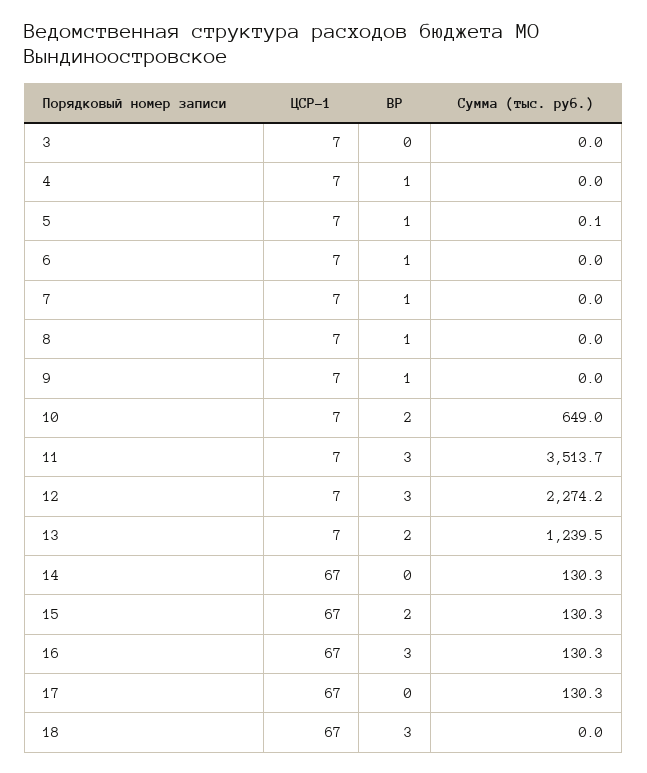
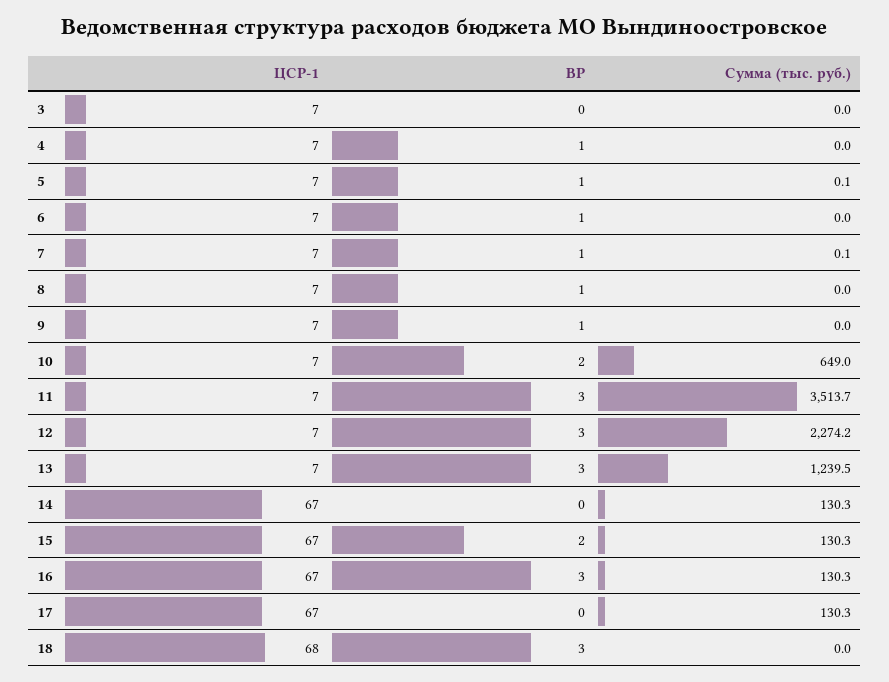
Сумма (тыс. руб.), 7: 0 -> 0.1
ВР, 13: 2 -> 3
ЦСР-1, 18: 67 -> 68

